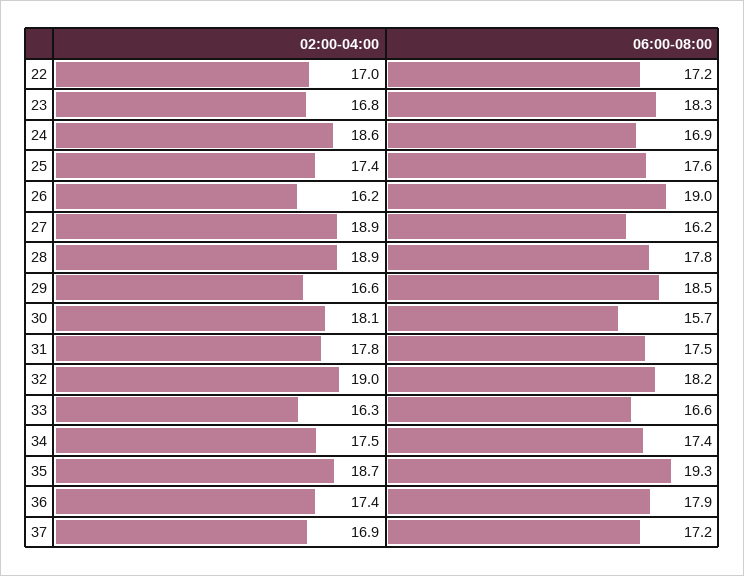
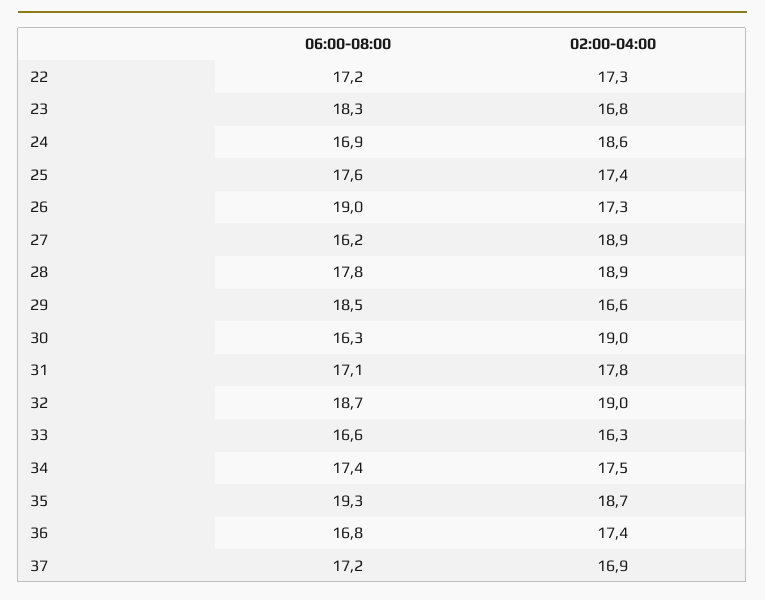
02:00-04:00, 22: 17 -> 17.3
02:00-04:00, 26: 16.2 -> 17.3
02:00-04:00, 30: 18.1 -> 19
06:00-08:00, 30: 15.7 -> 16.3
06:00-08:00, 31: 17.5 -> 17.1
06:00-08:00, 32: 18.2 -> 18.7
06:00-08:00, 36: 17.9 -> 16.8

